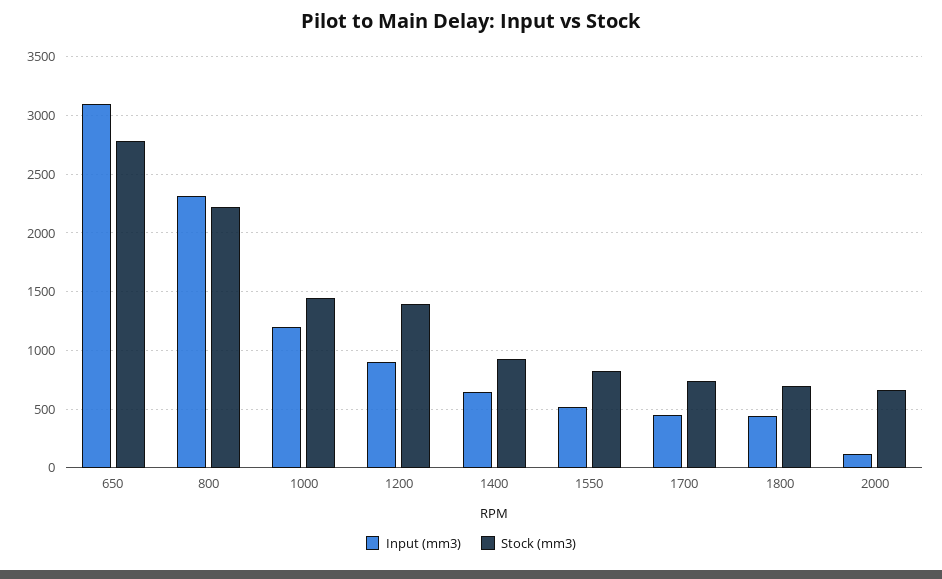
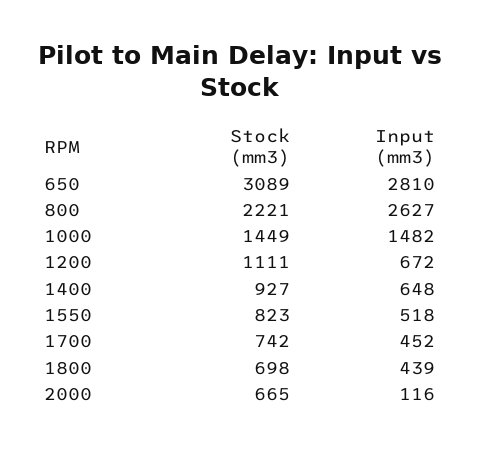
Input (mm3), 650: 3100 -> 2810
Stock (mm3), 650: 2800 -> 3089
Input (mm3), 800: 2300 -> 2627
Input (mm3), 1000: 1200 -> 1482
Input (mm3), 1200: 900 -> 672
Stock (mm3), 1200: 1400 -> 1111

